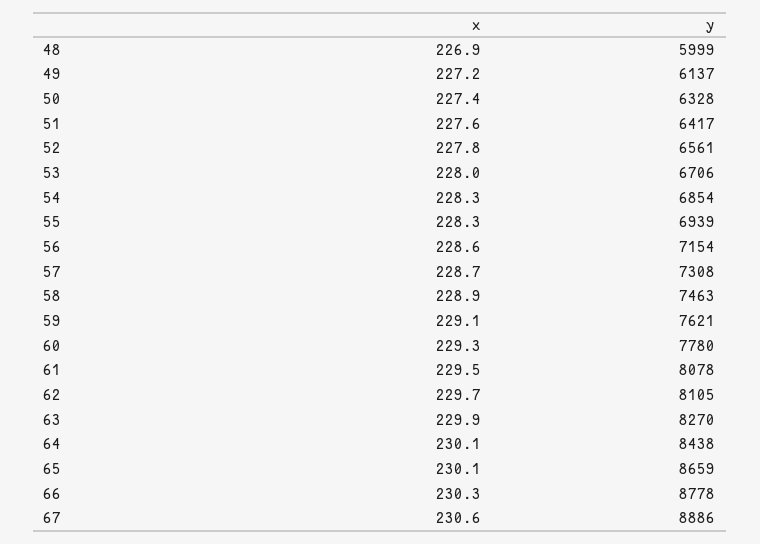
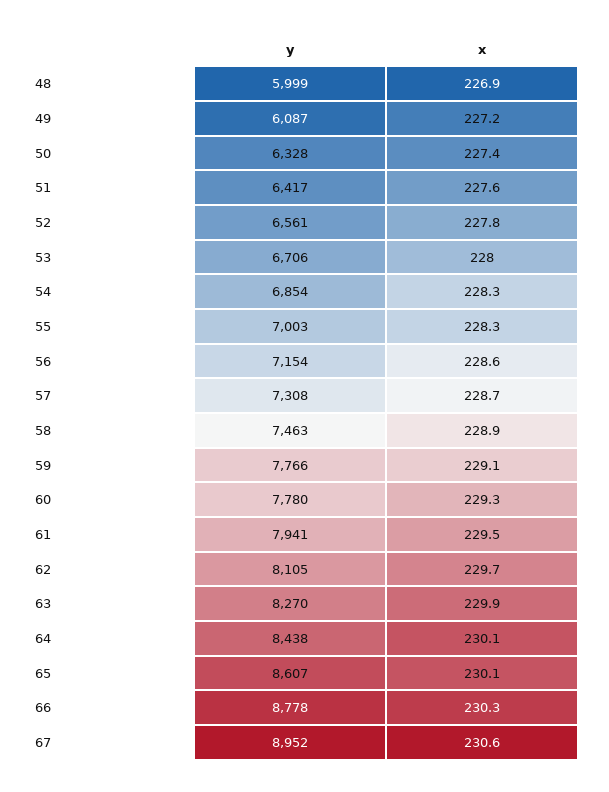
y, 49: 6137 -> 6087
y, 55: 6939 -> 7003
y, 59: 7621 -> 7766
y, 61: 8078 -> 7941
y, 65: 8659 -> 8607
y, 67: 8886 -> 8952

